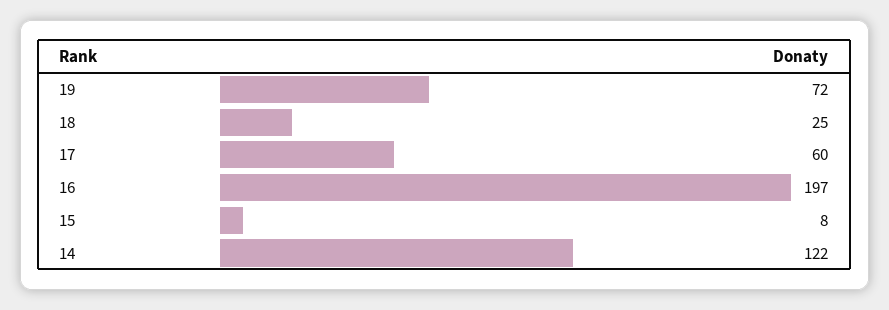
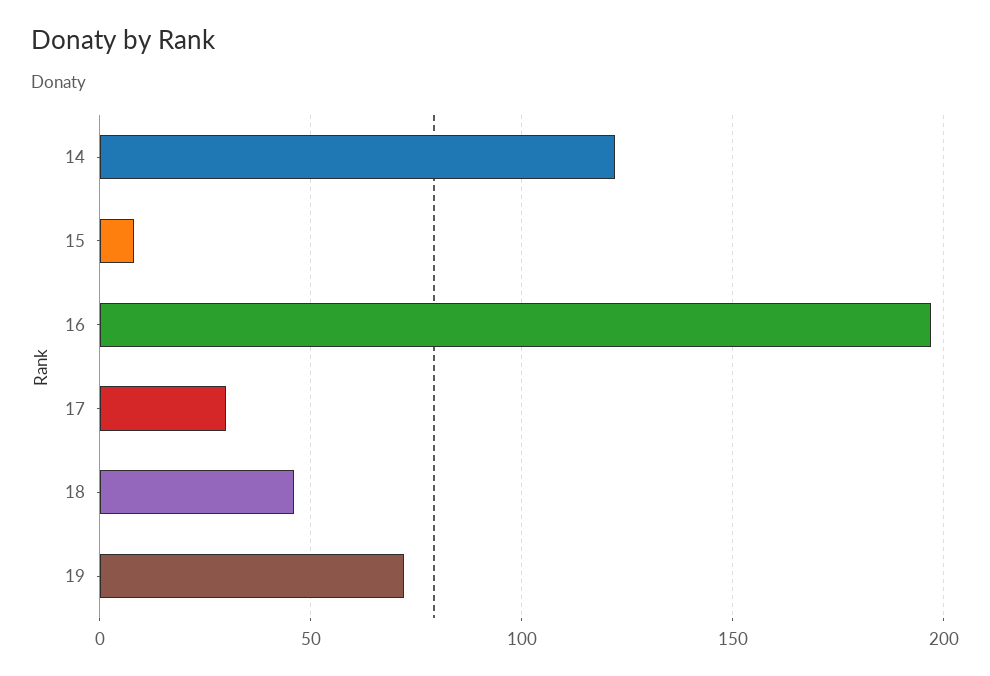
18: 25 -> 45
17: 60 -> 30

